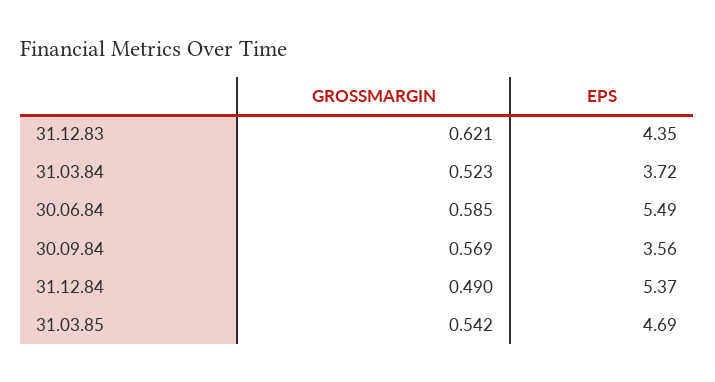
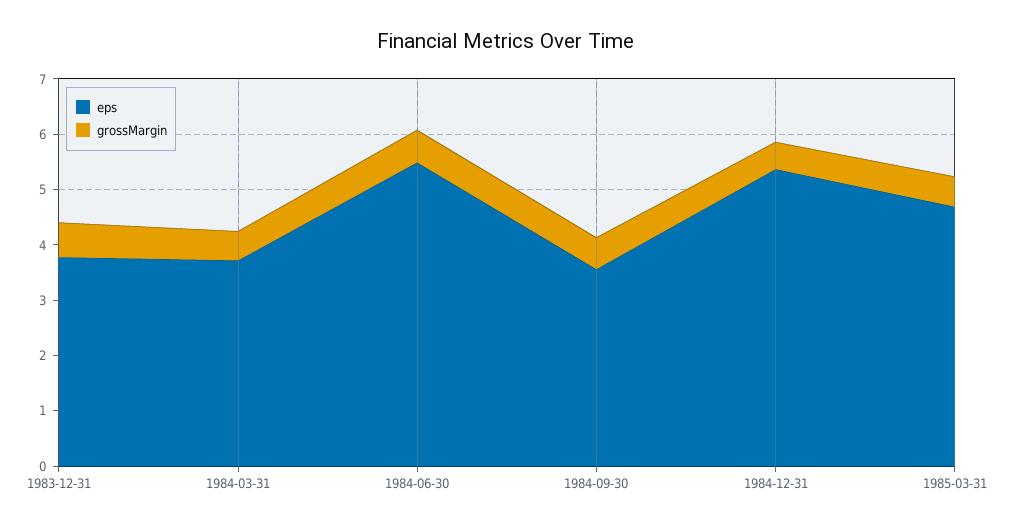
EPS, 31.12.83: 4.35 -> 3.8

